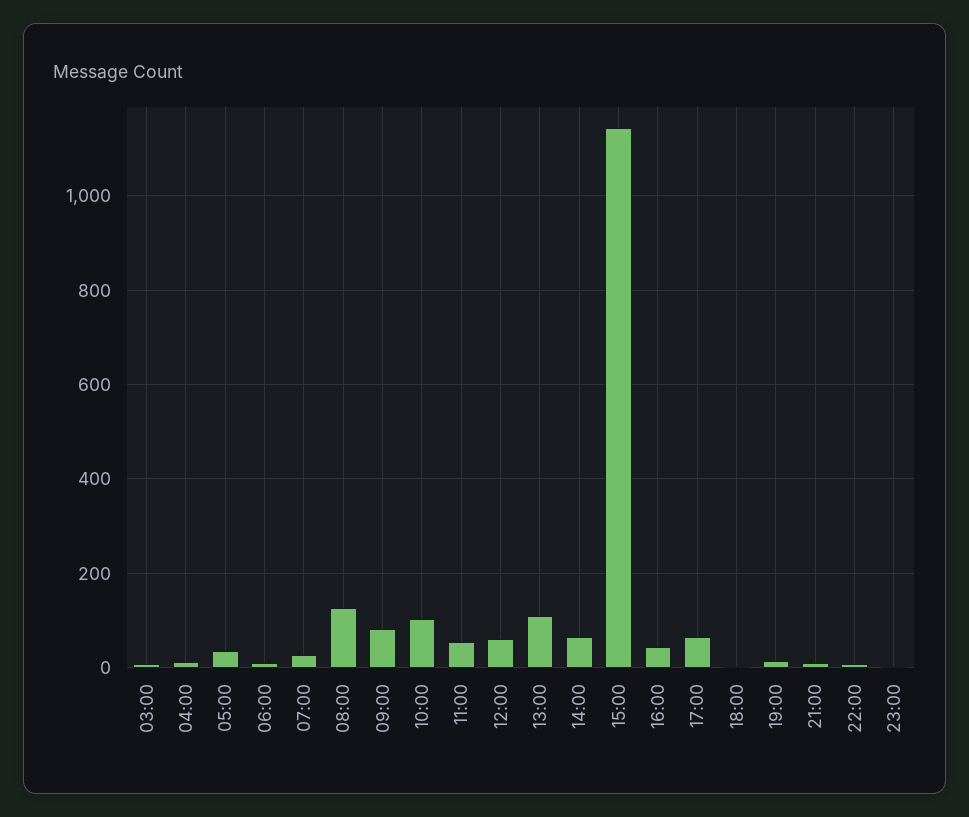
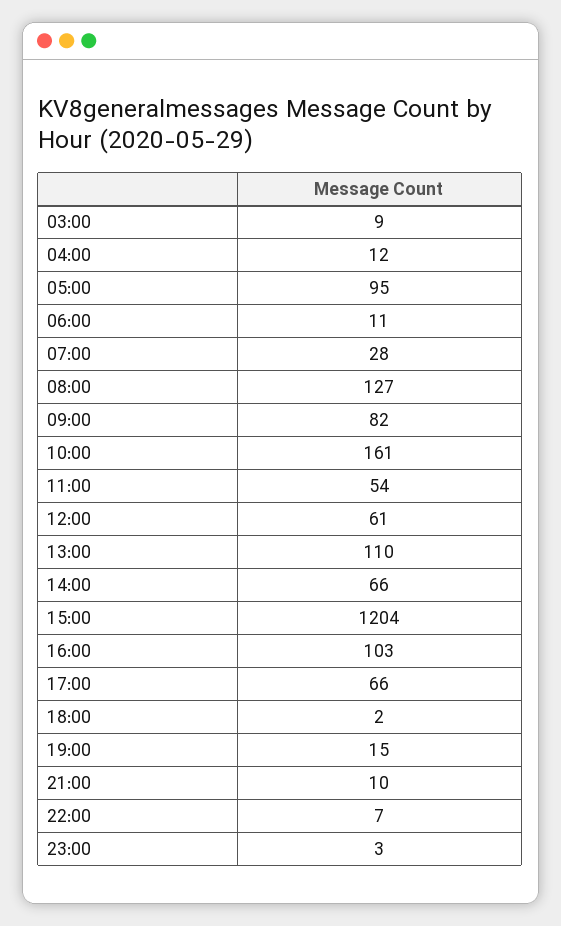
05:00: 40 -> 95
10:00: 100 -> 161
15:00: 1140 -> 1204
16:00: 40 -> 103

